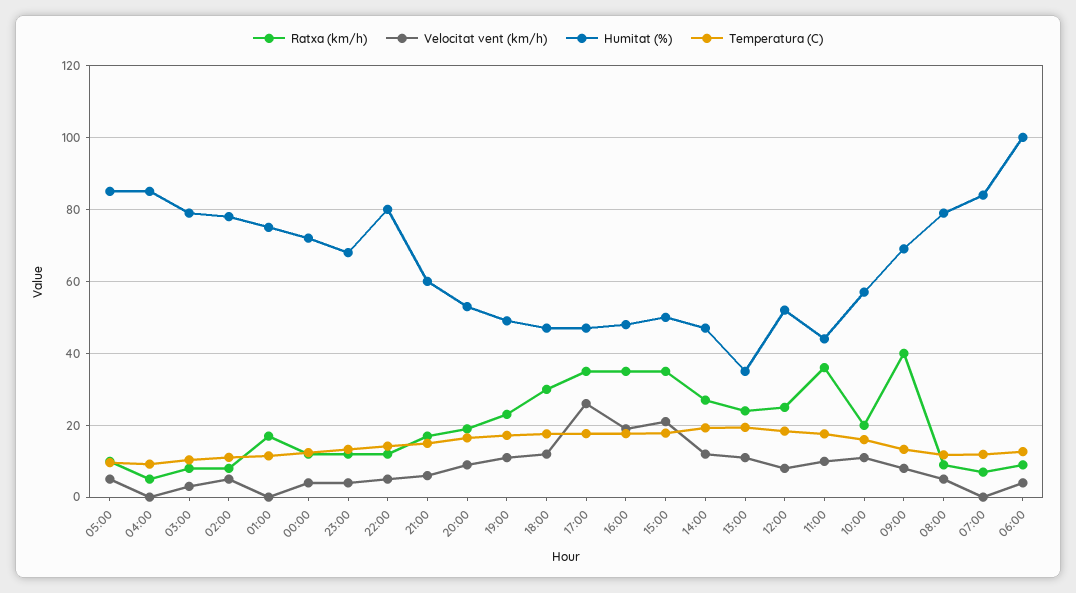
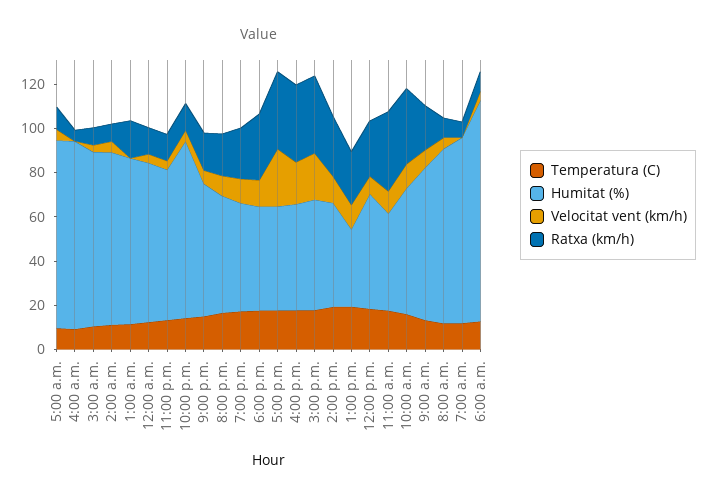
Ratxa (km/h), 10:00: 20 -> 35
Ratxa (km/h), 09:00: 40 -> 20

